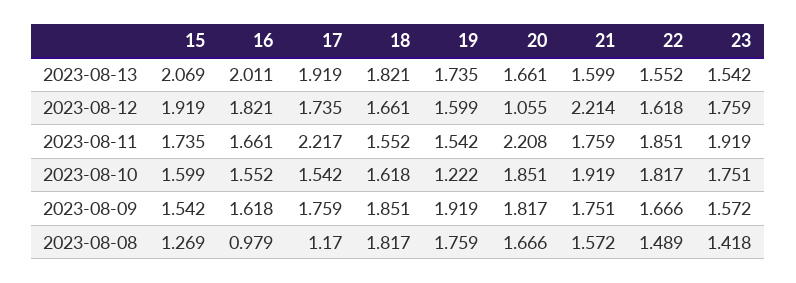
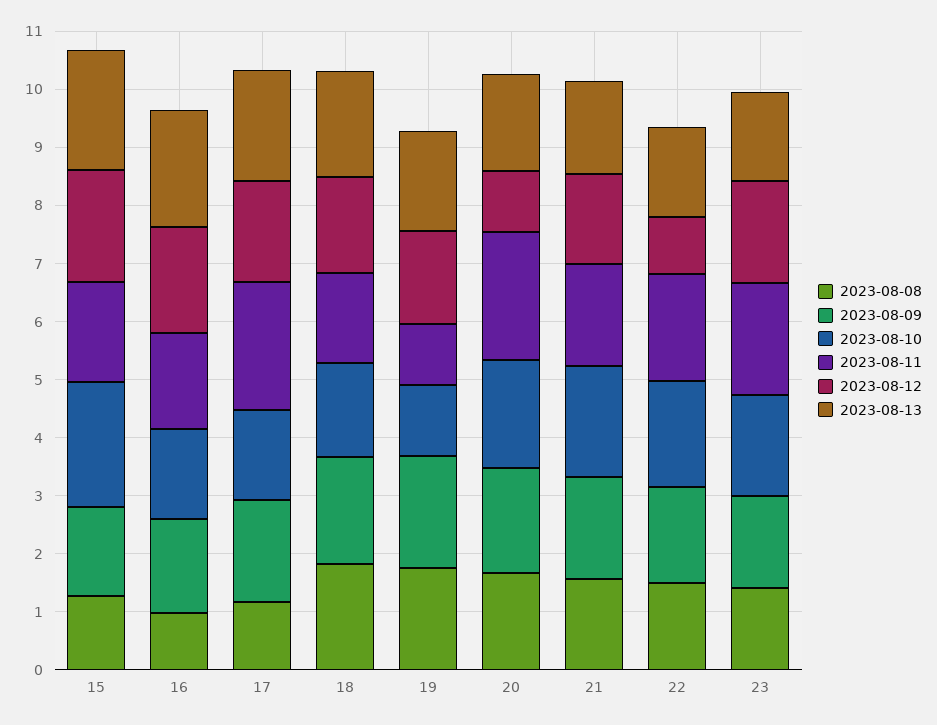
2023-08-12, 21: 2.214 -> 1.6
2023-08-12, 22: 1.618 -> 1
2023-08-11, 19: 1.542 -> 1
2023-08-10, 15: 1.599 -> 2.2

